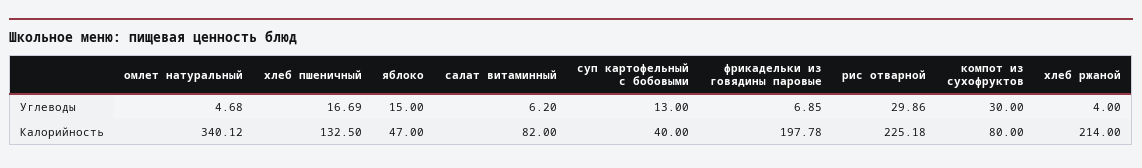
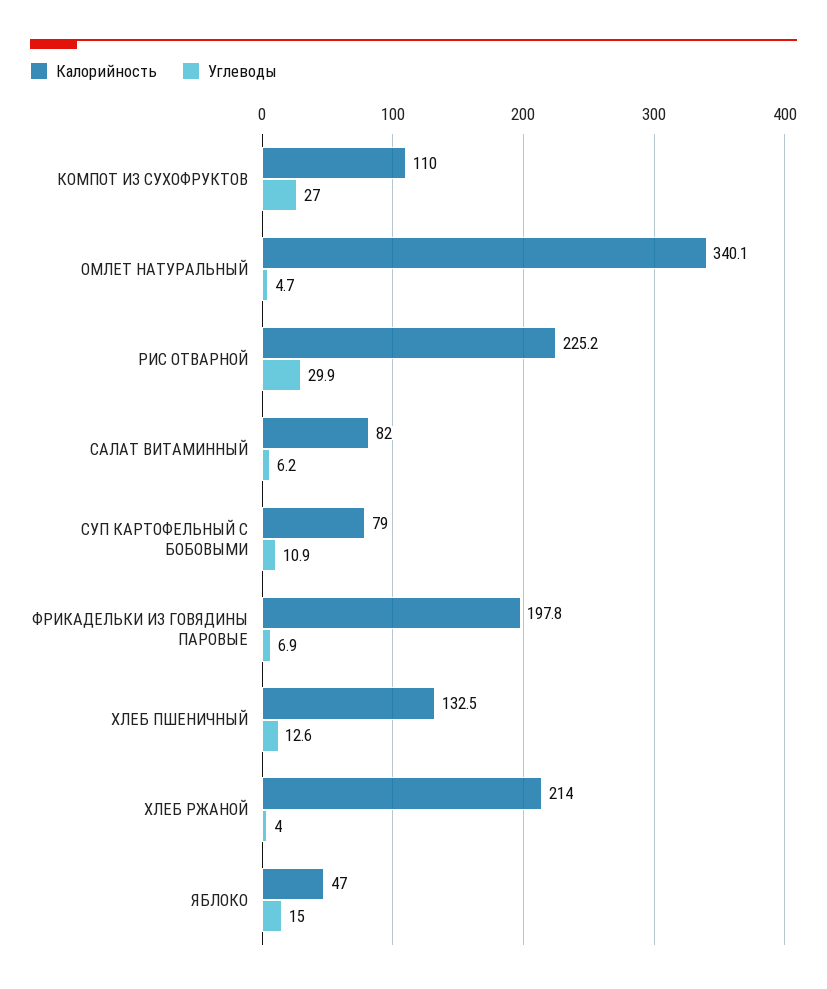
Углеводы, хлеб пшеничный: 16.69 -> 12.6
Углеводы, суп картофельный с бобовыми: 13 -> 10.9
Углеводы, компот из сухофруктов: 30 -> 27
Калорийность, суп картофельный с бобовыми: 40 -> 79
Калорийность, компот из сухофруктов: 80 -> 110

